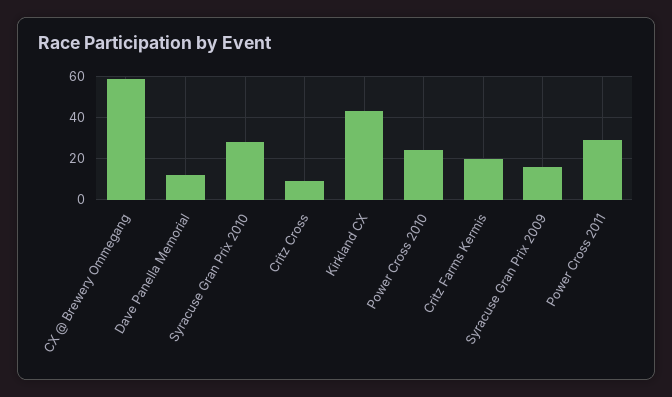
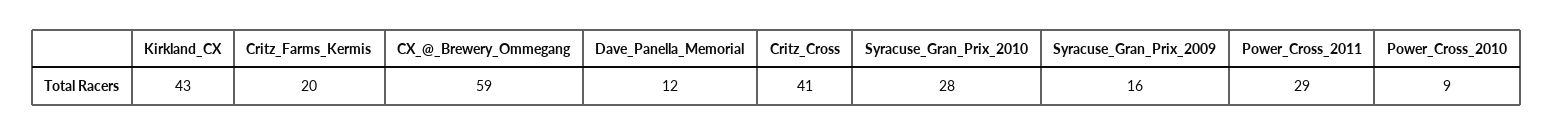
Critz Cross: 10 -> 41
Power Cross 2010: 25 -> 9

